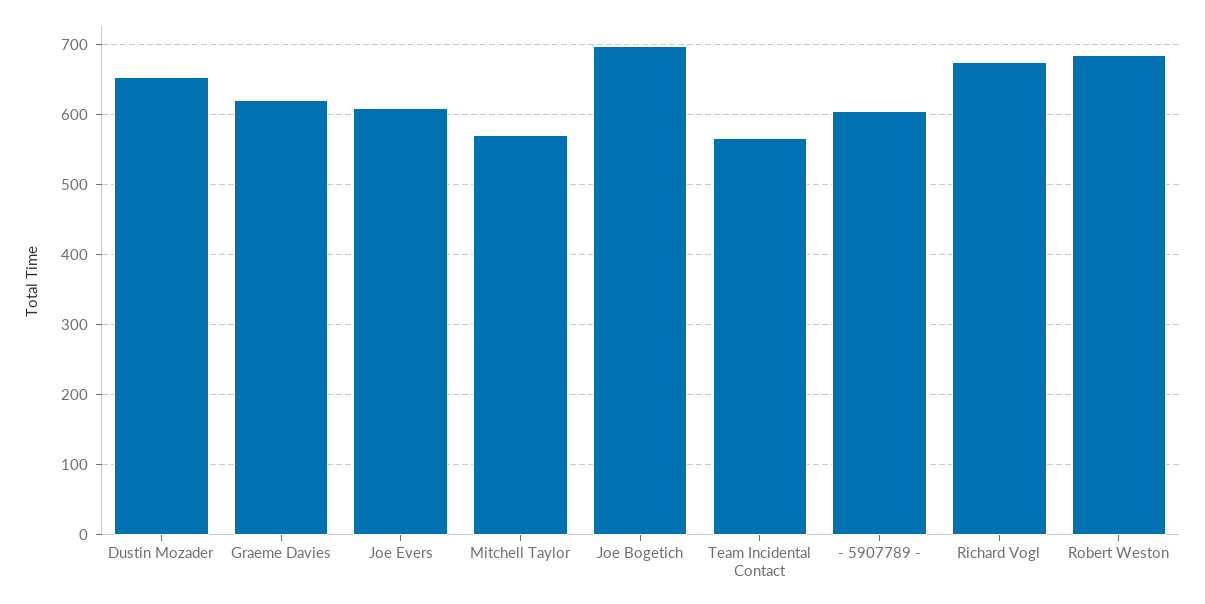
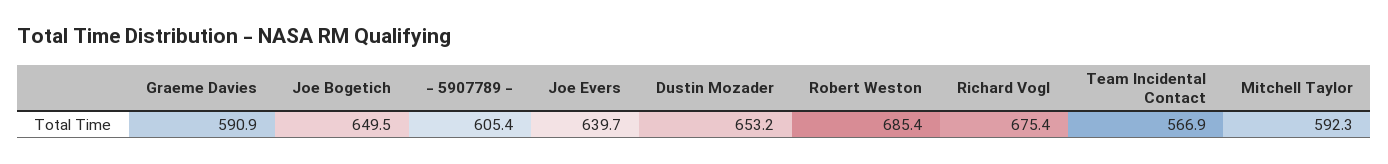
Graeme Davies: 620 -> 590.9
Joe Evers: 610 -> 639.7
Mitchell Taylor: 570 -> 592.3
Joe Bogetich: 700 -> 649.5

